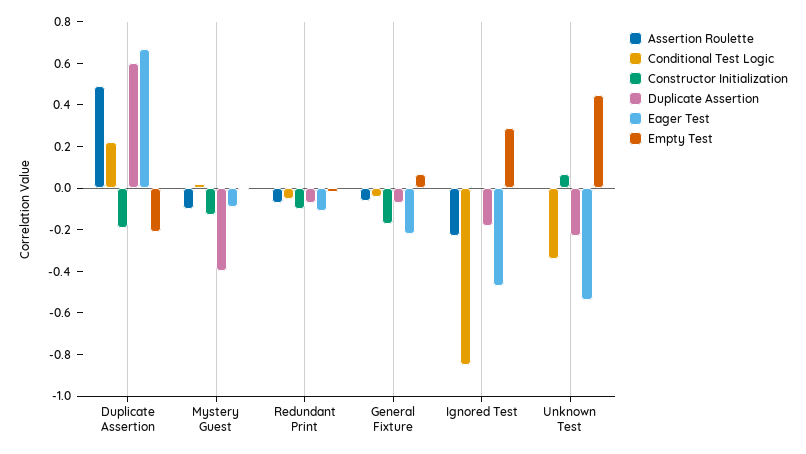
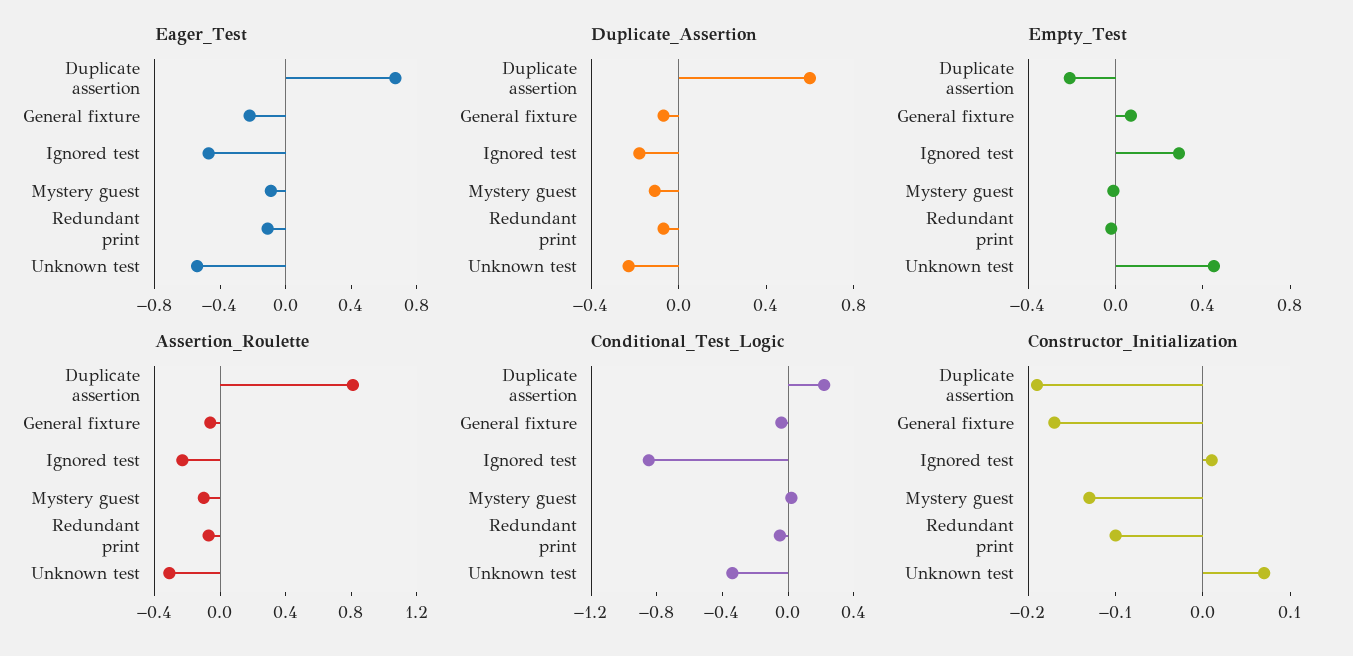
Assertion Roulette, Duplicate Assertion: 0.5 -> 0.8
Duplicate Assertion, Mystery Guest: -0.4 -> -0.1
Assertion Roulette, Unknown Test: 0 -> -0.3

